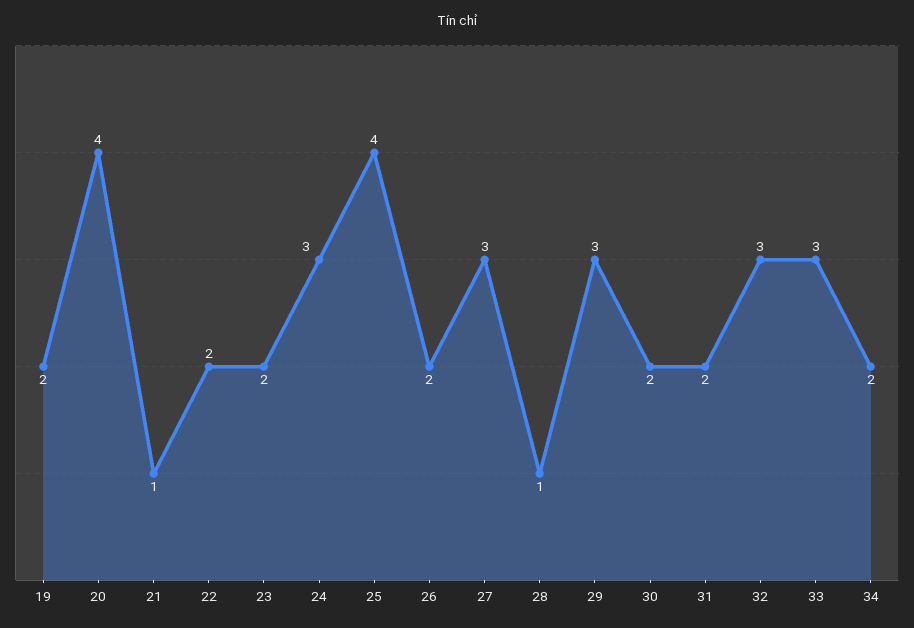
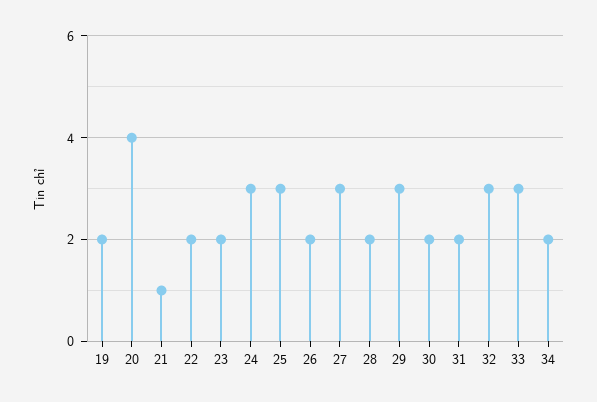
25: 4 -> 3
28: 1 -> 2

